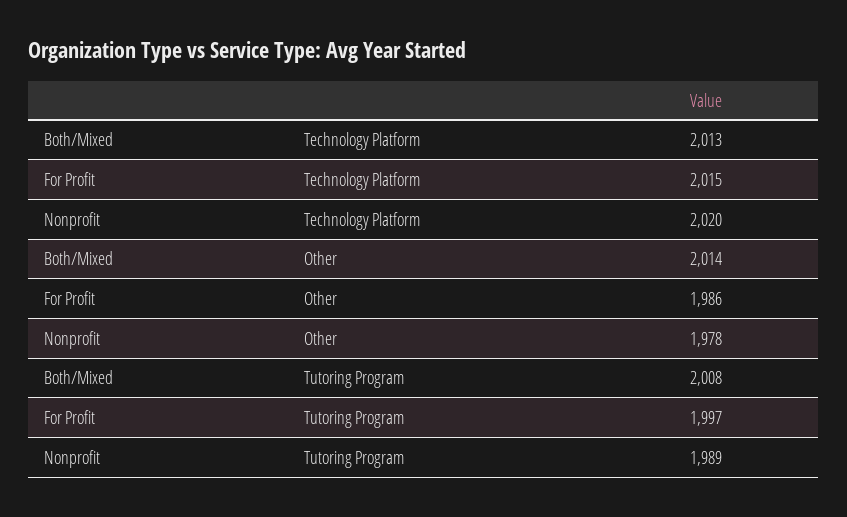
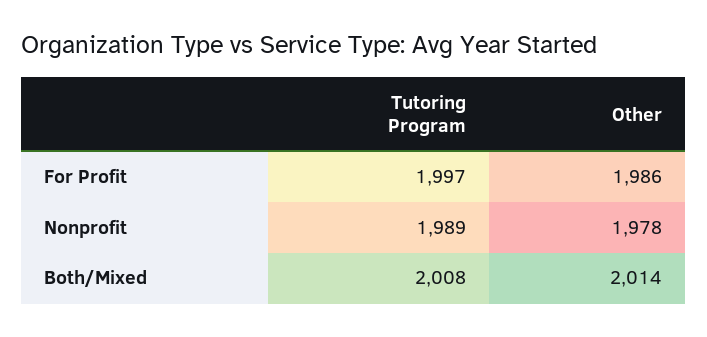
Both/Mixed, Technology Platform: 2013 -> none
For Profit, Technology Platform: 2015 -> none
Nonprofit, Technology Platform: 2020 -> none

